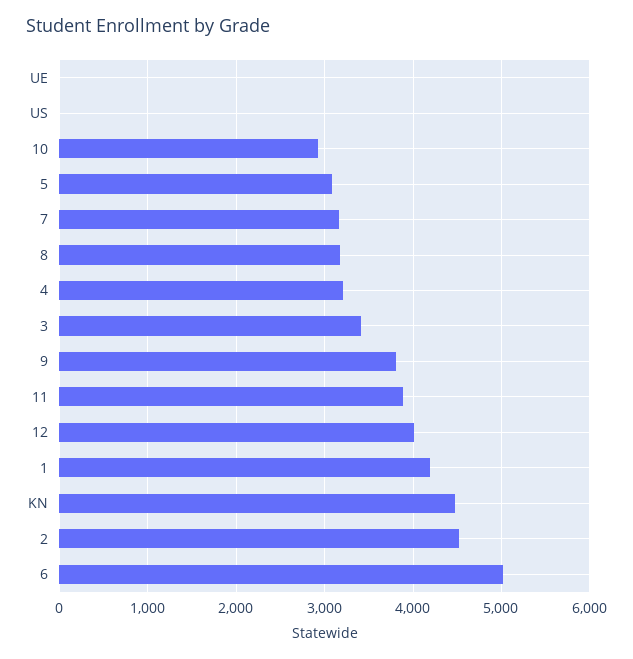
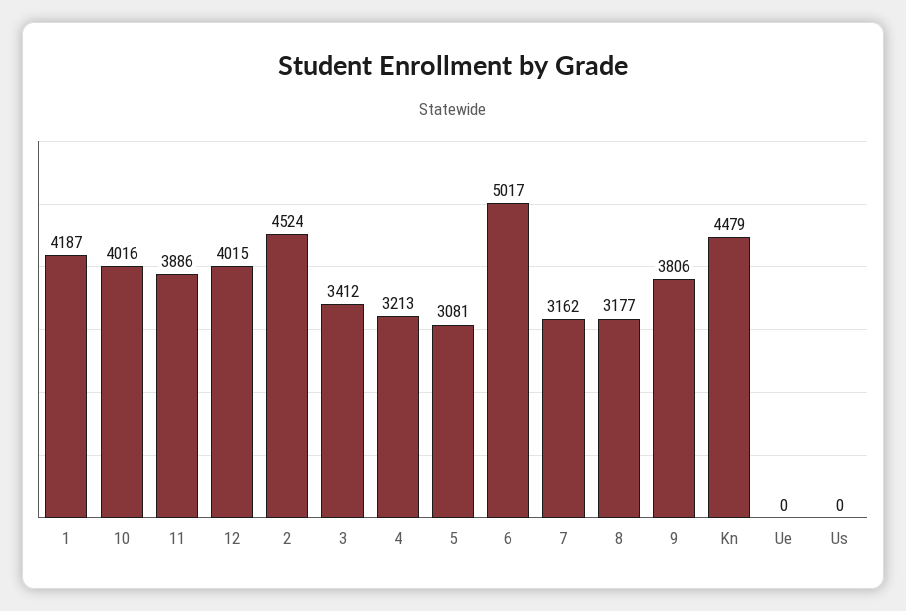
10: 2900 -> 4016

